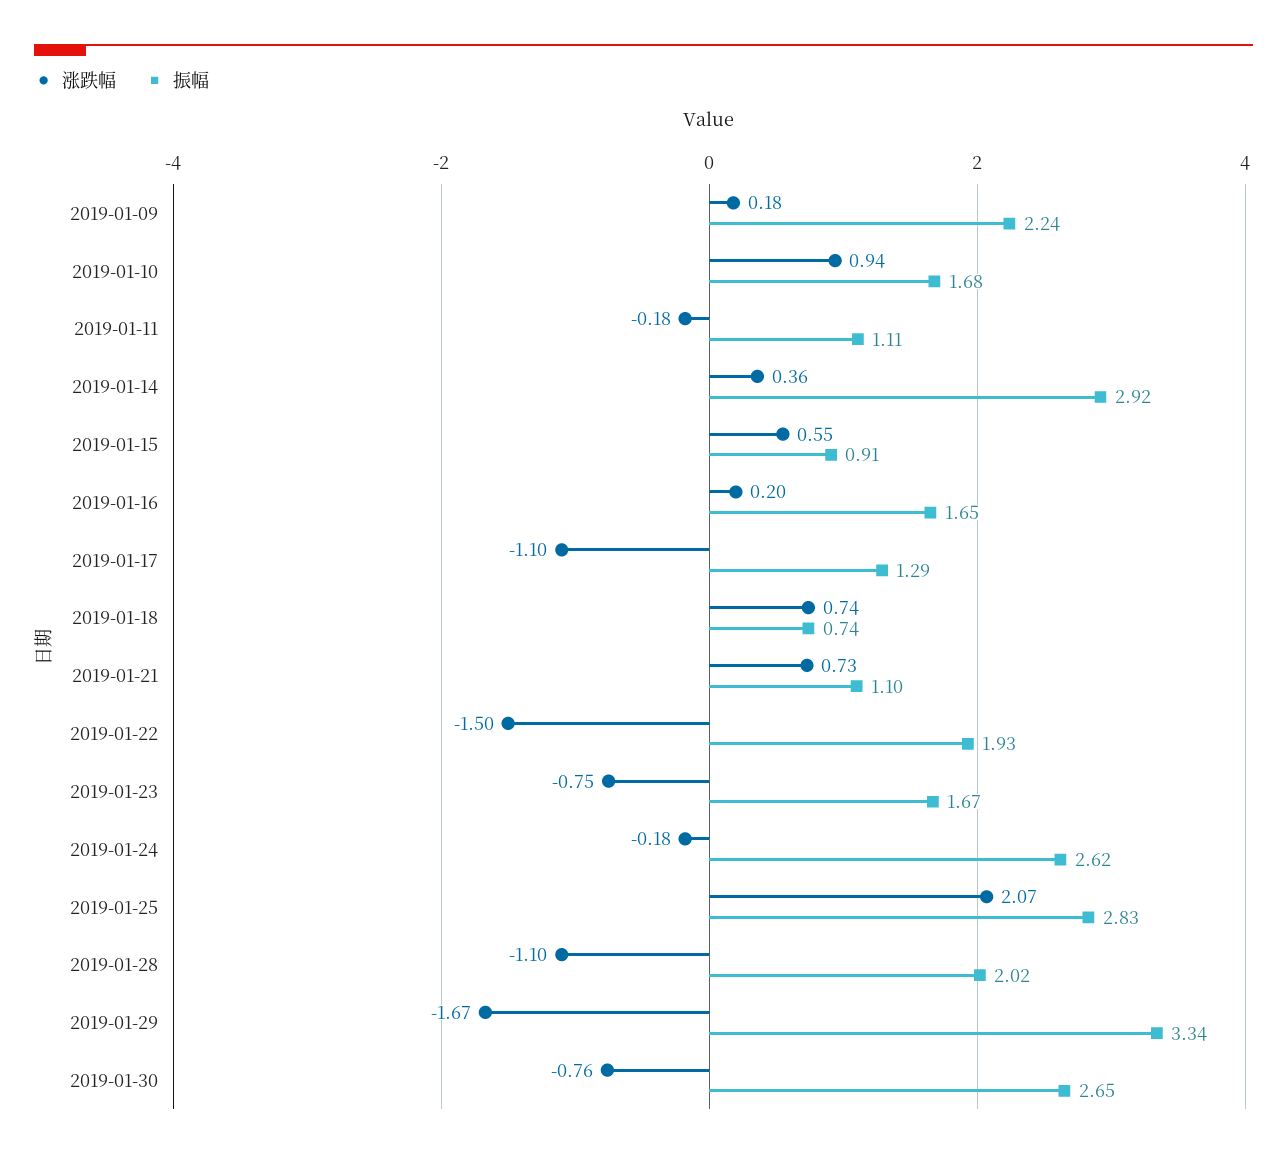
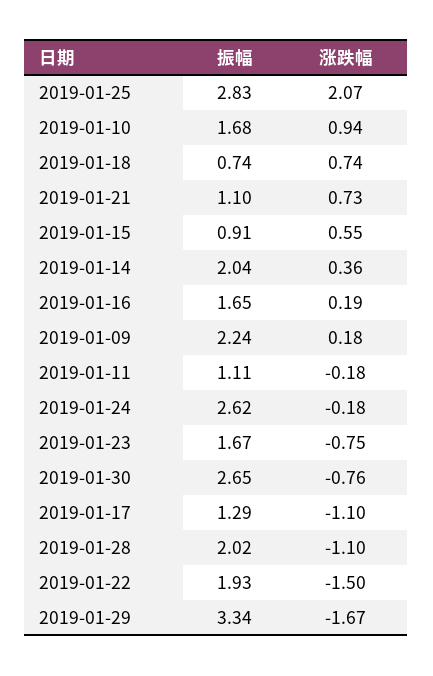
振幅, 2019-01-14: 2.92 -> 2.04
涨跌幅, 2019-01-16: 0.2 -> 0.19

